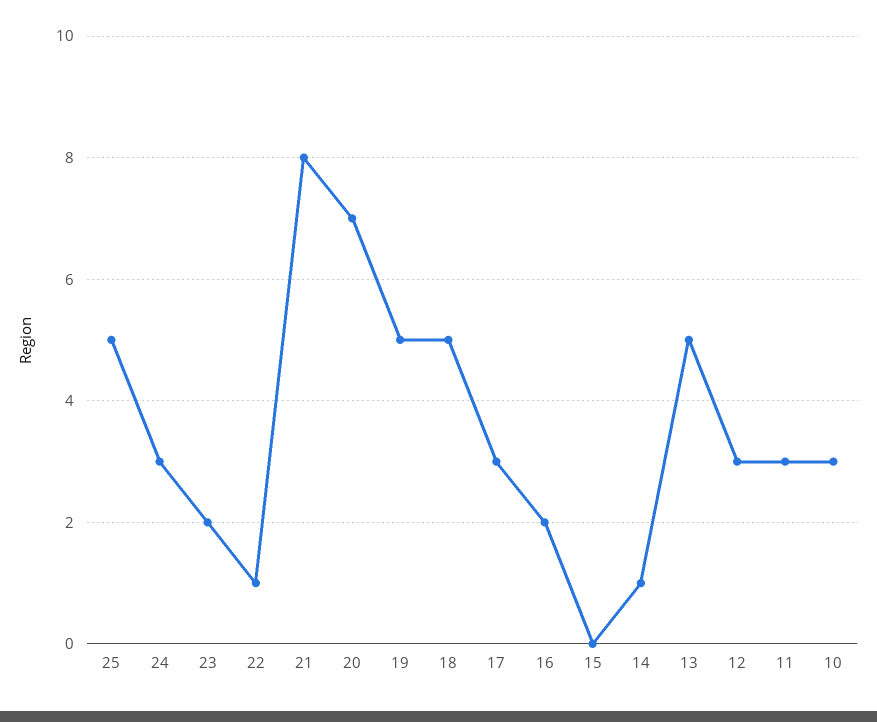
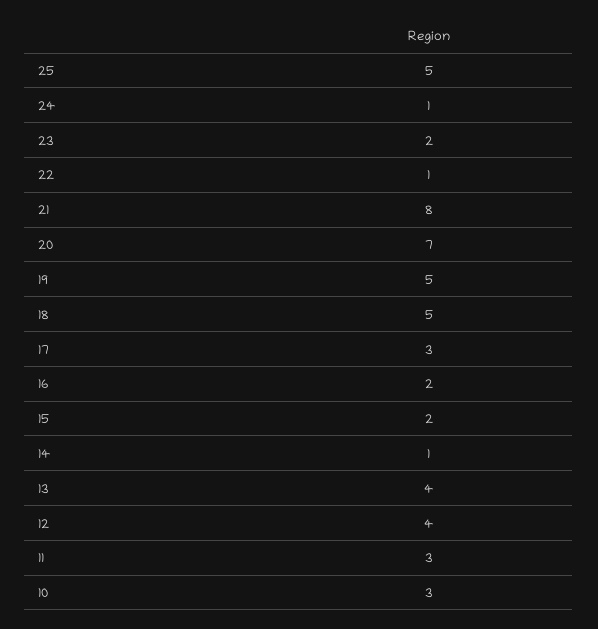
24: 3 -> 1
15: 0 -> 2
13: 5 -> 4
12: 3 -> 4

